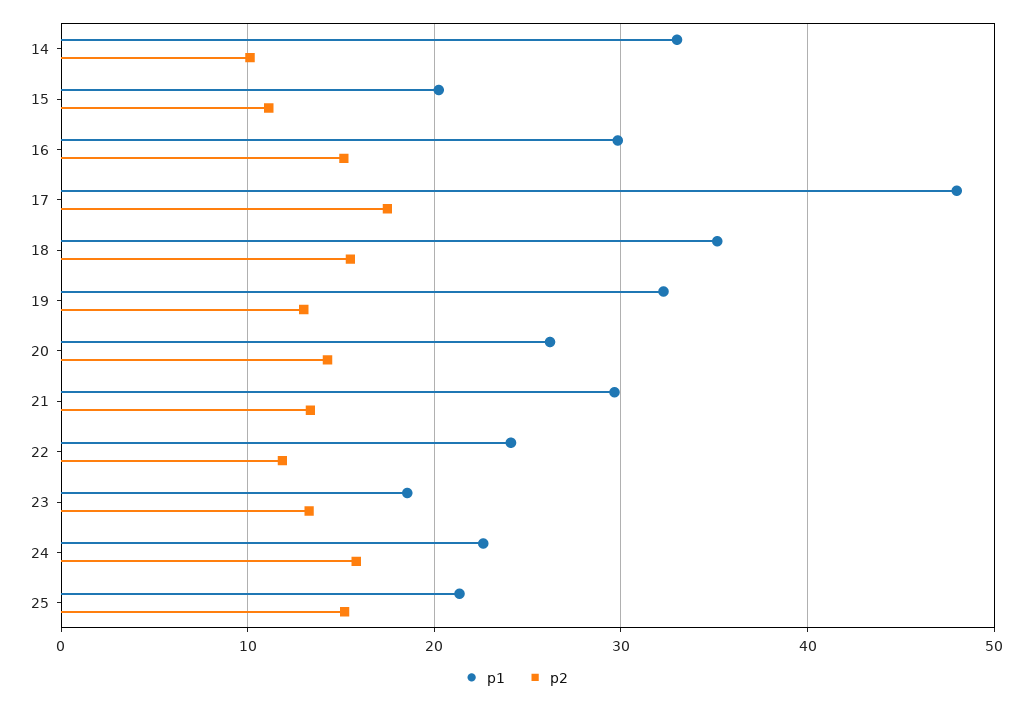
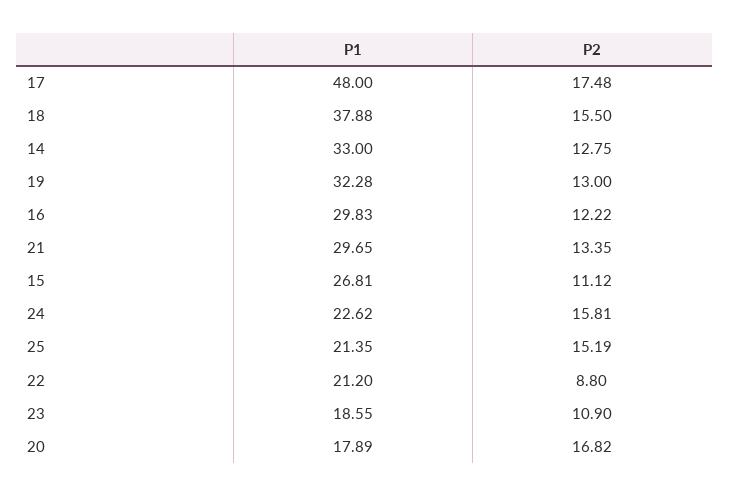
p2, 14: 10 -> 12.75
p1, 15: 20 -> 26.81
p2, 16: 15 -> 12.22
p1, 18: 35 -> 37.88
p1, 20: 26 -> 17.89
p2, 20: 14 -> 16.82
p1, 22: 24 -> 21.2
p2, 22: 12 -> 8.8
p2, 23: 13 -> 10.9

